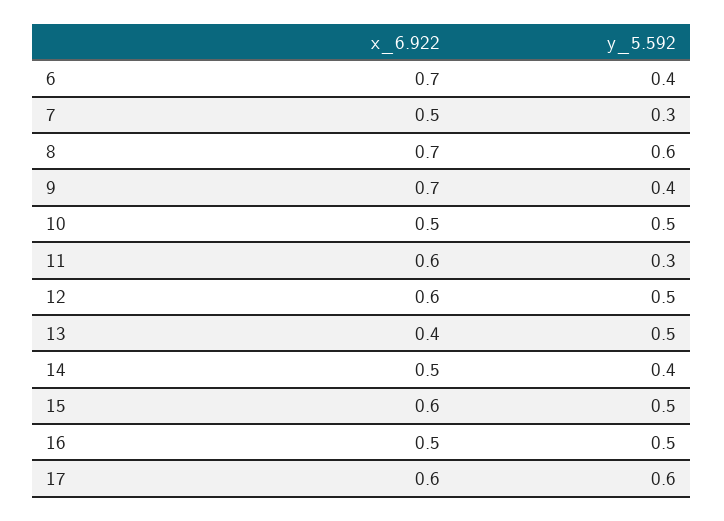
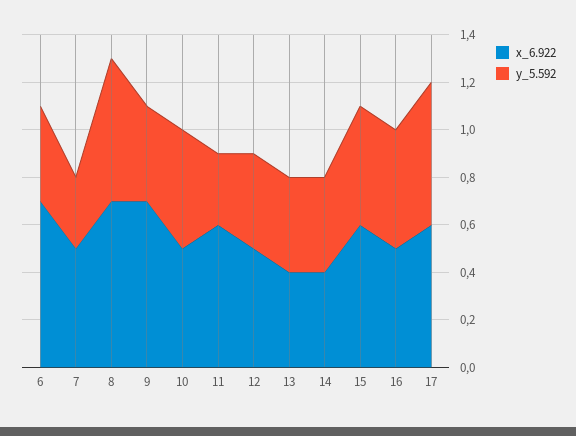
x_6.922, 12: 0.6 -> 0.5
y_5.592, 12: 0.5 -> 0.4
y_5.592, 13: 0.5 -> 0.4
x_6.922, 14: 0.5 -> 0.4

